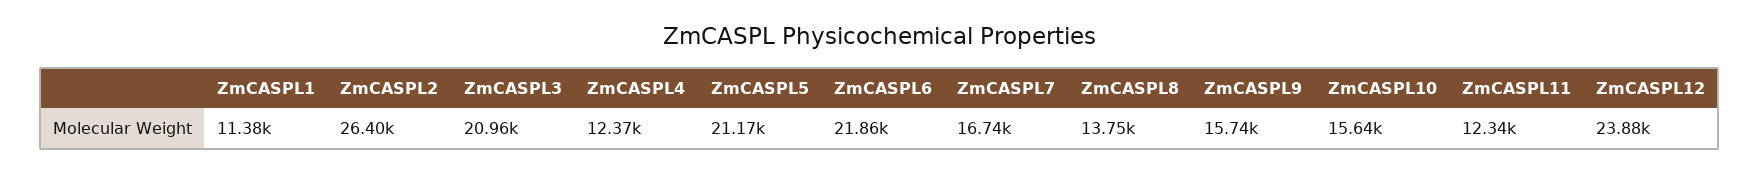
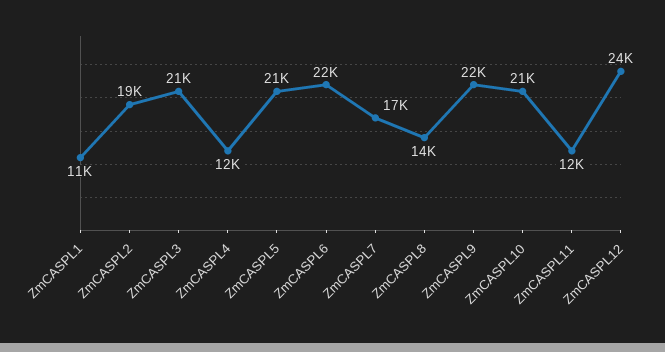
ZmCASPL2: 26400 -> 19000
ZmCASPL9: 15740 -> 22000
ZmCASPL10: 15640 -> 21000

